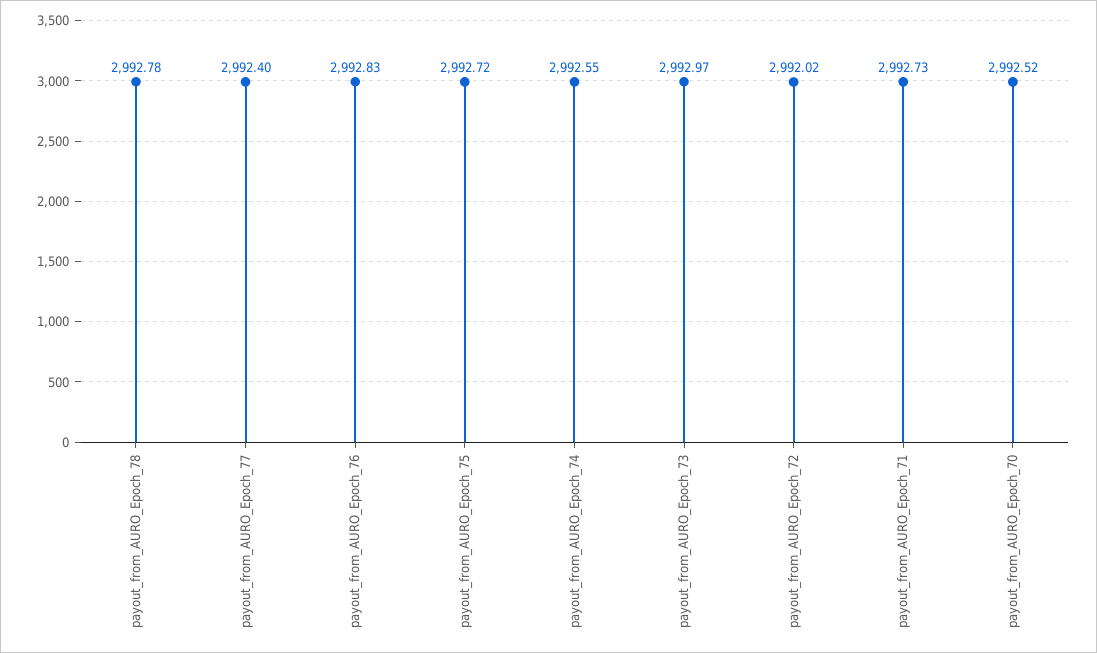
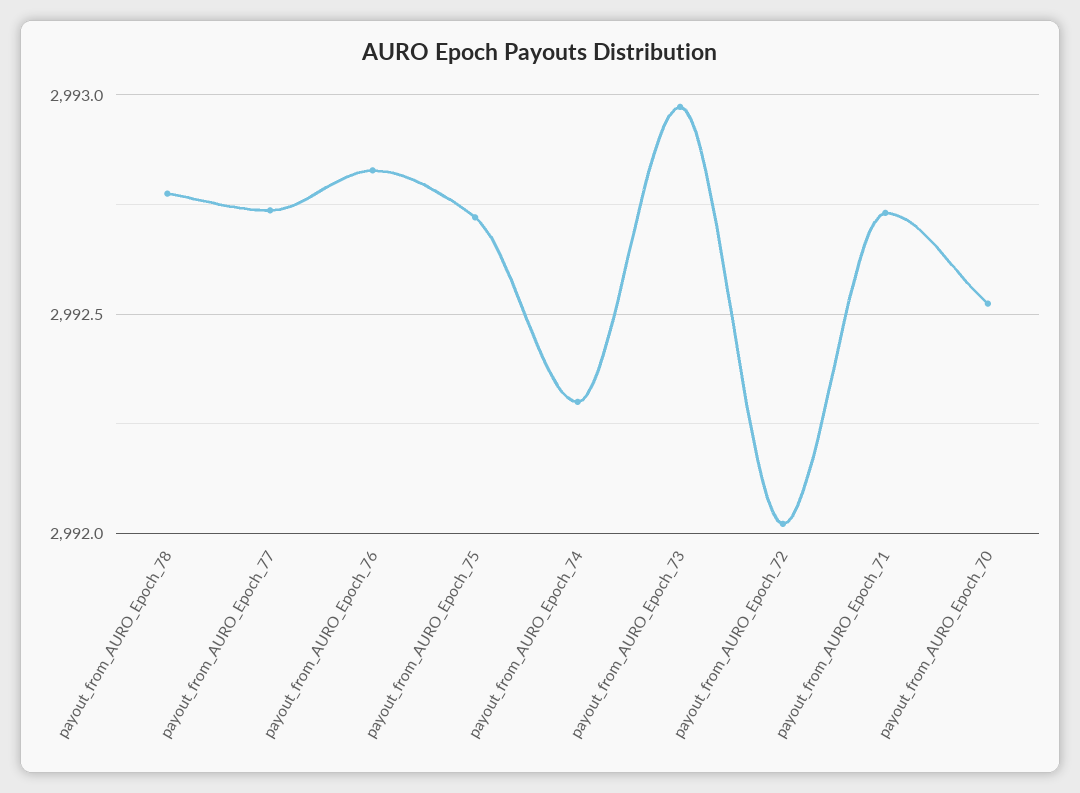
payout_from_AURO_Epoch_77: 2992.4 -> 2992.75
payout_from_AURO_Epoch_74: 2992.55 -> 2992.3

